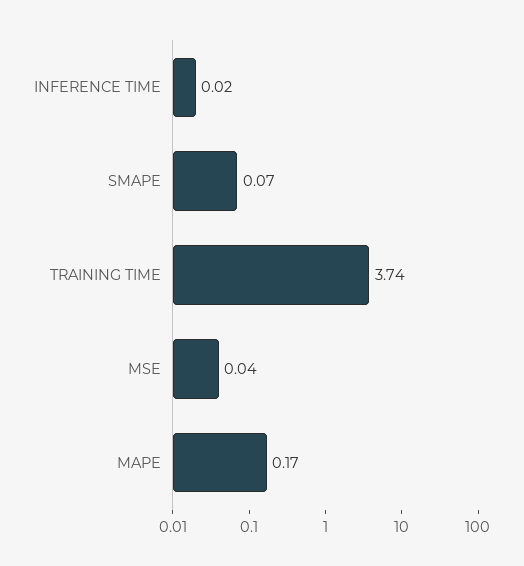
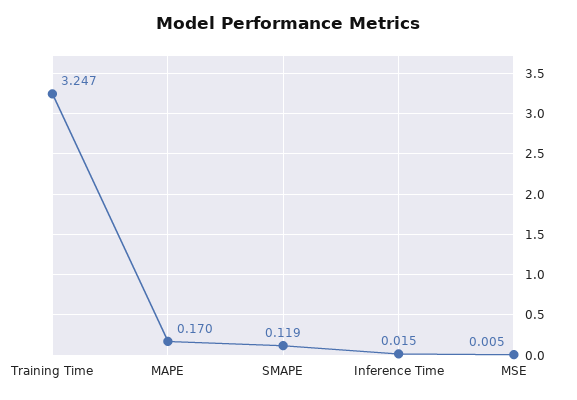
SMAPE: 0.07 -> 0.119
TRAINING TIME: 3.74 -> 3.247
MSE: 0.04 -> 0.005

